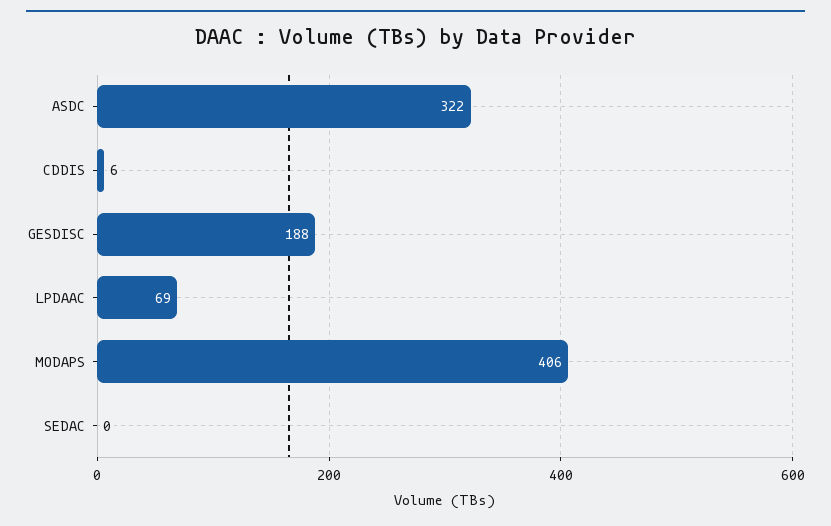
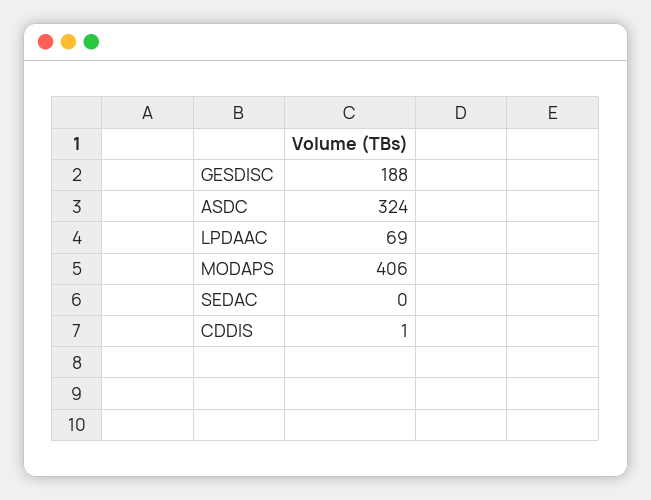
ASDC: 322 -> 324
CDDIS: 6 -> 1

